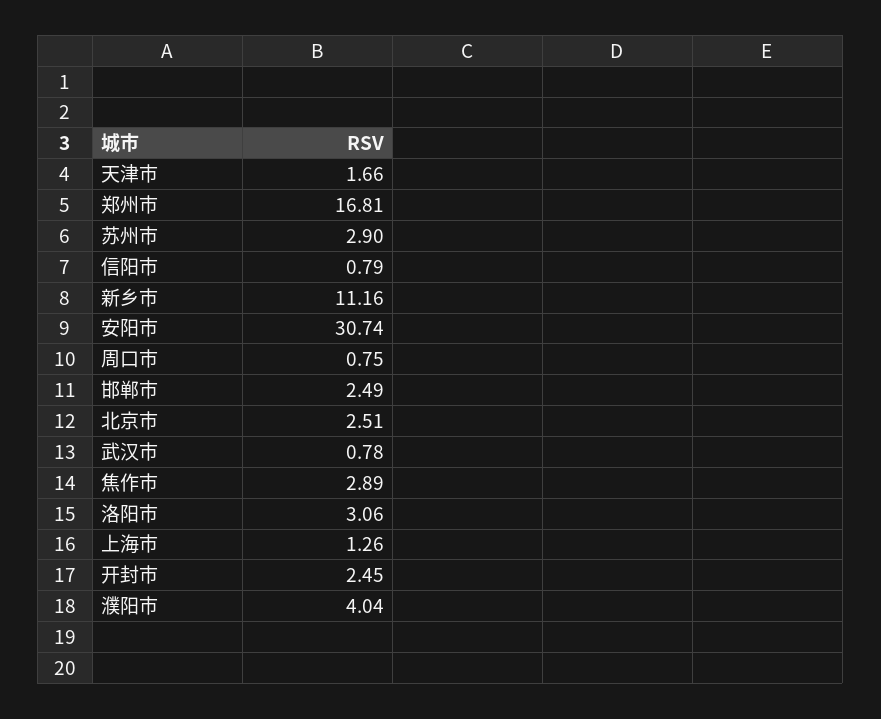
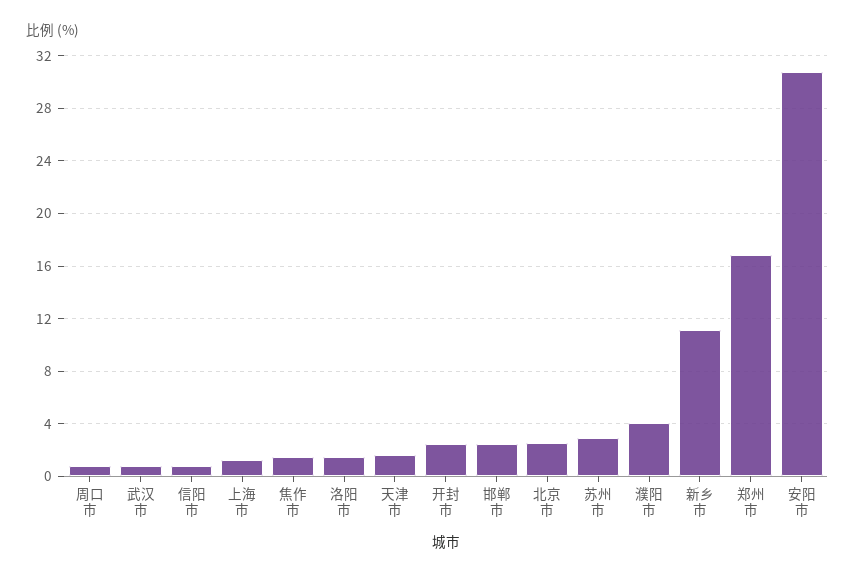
焦作市: 2.89 -> 1.5
洛阳市: 3.06 -> 1.5

